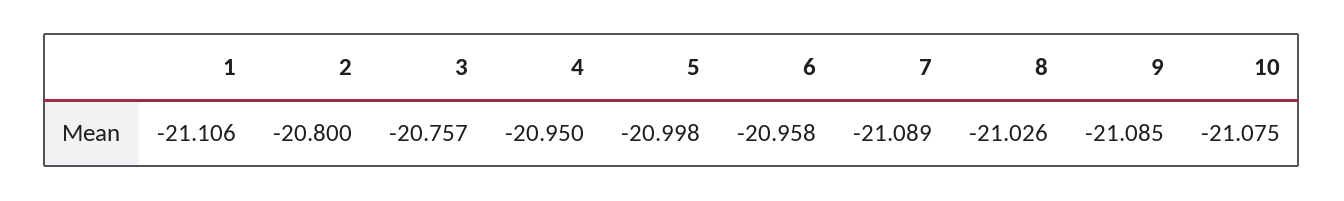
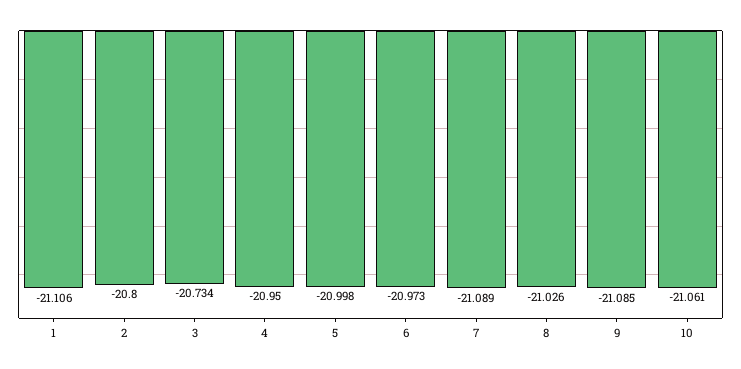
3: -20.757 -> -20.734
6: -20.958 -> -20.973
10: -21.075 -> -21.061

